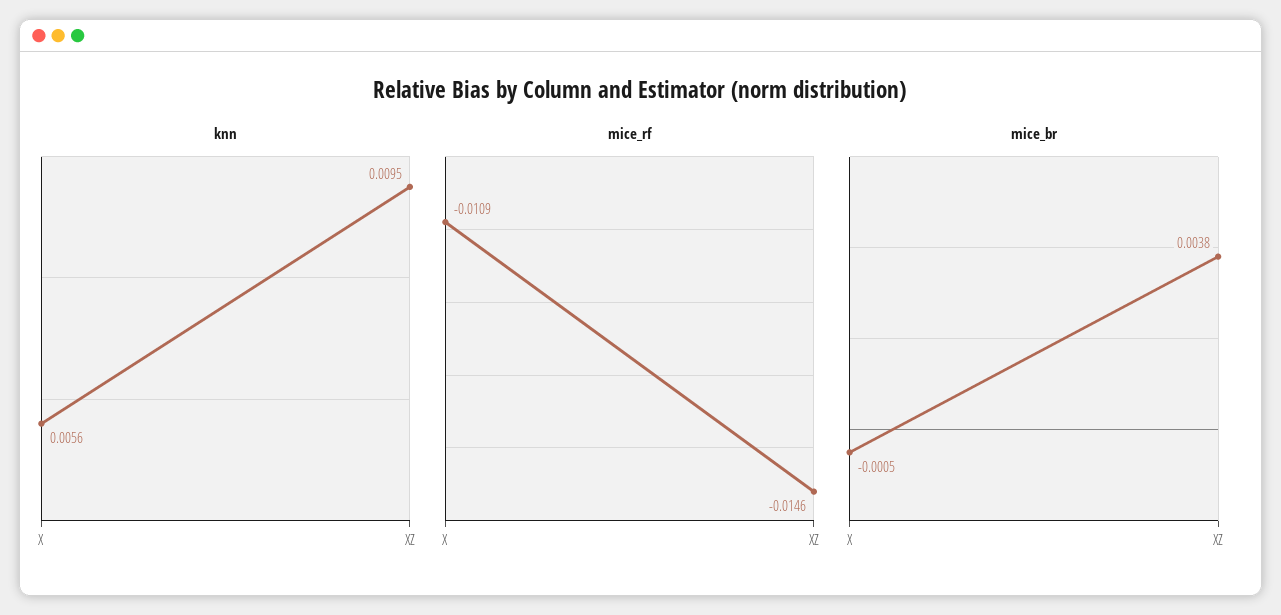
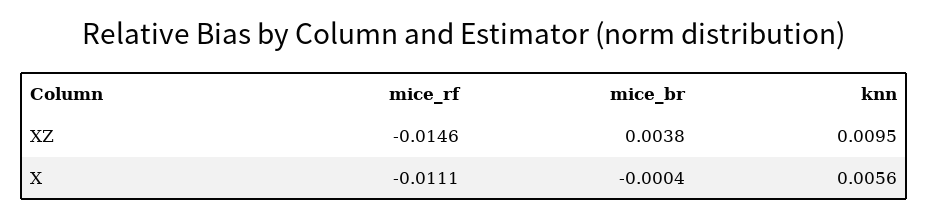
mice_rf, X: -0.0109 -> -0.0111
mice_br, X: -0.0005 -> -0.0004

